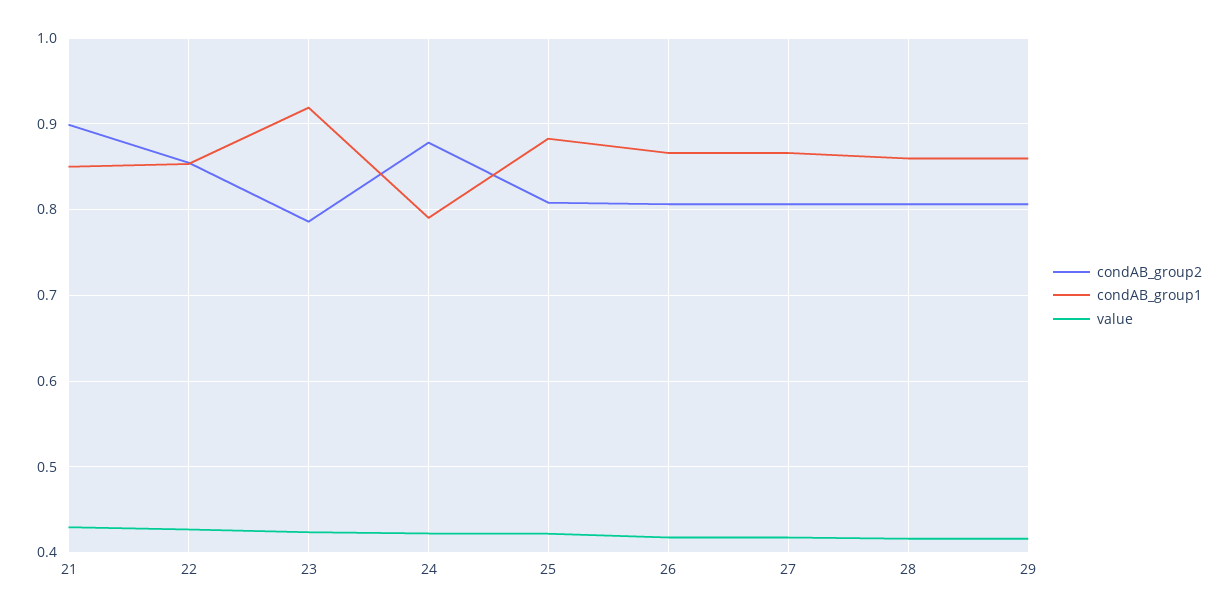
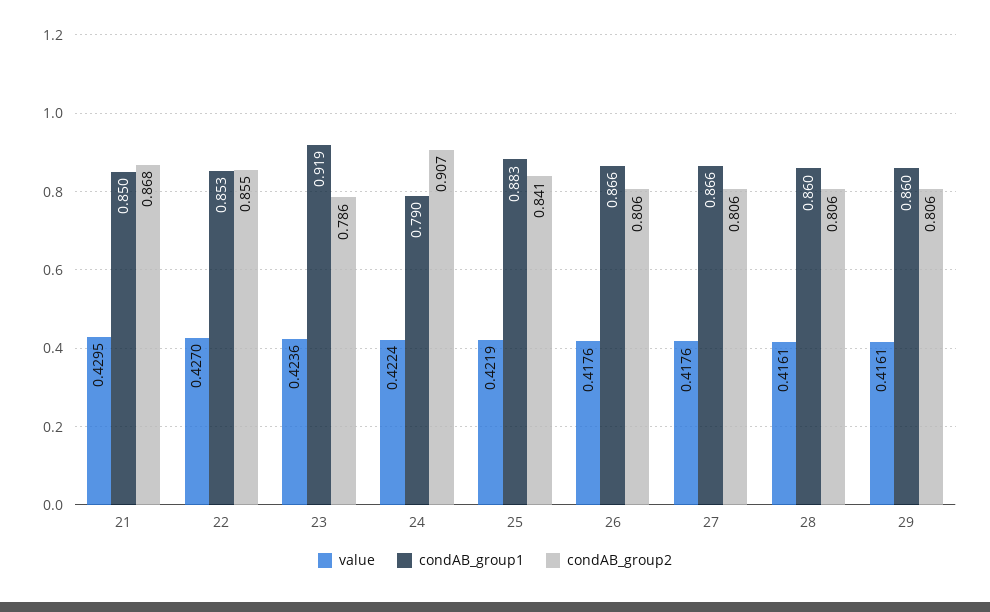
condAB_group2, 21: 0.9 -> 0.868
condAB_group2, 24: 0.88 -> 0.907
condAB_group2, 25: 0.81 -> 0.841

